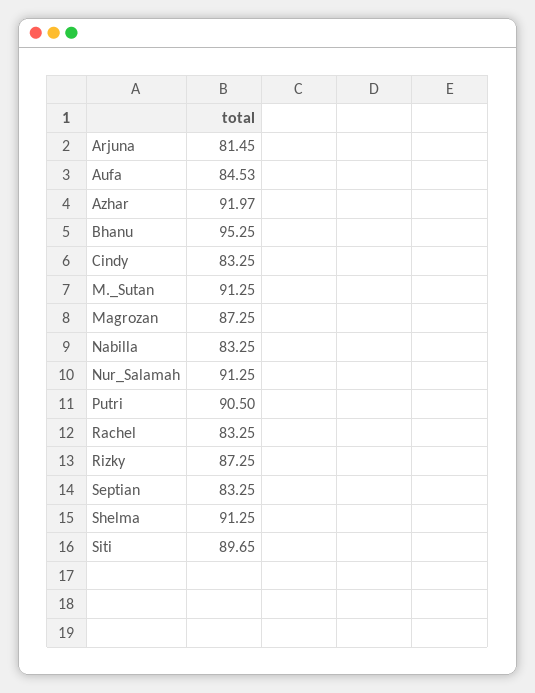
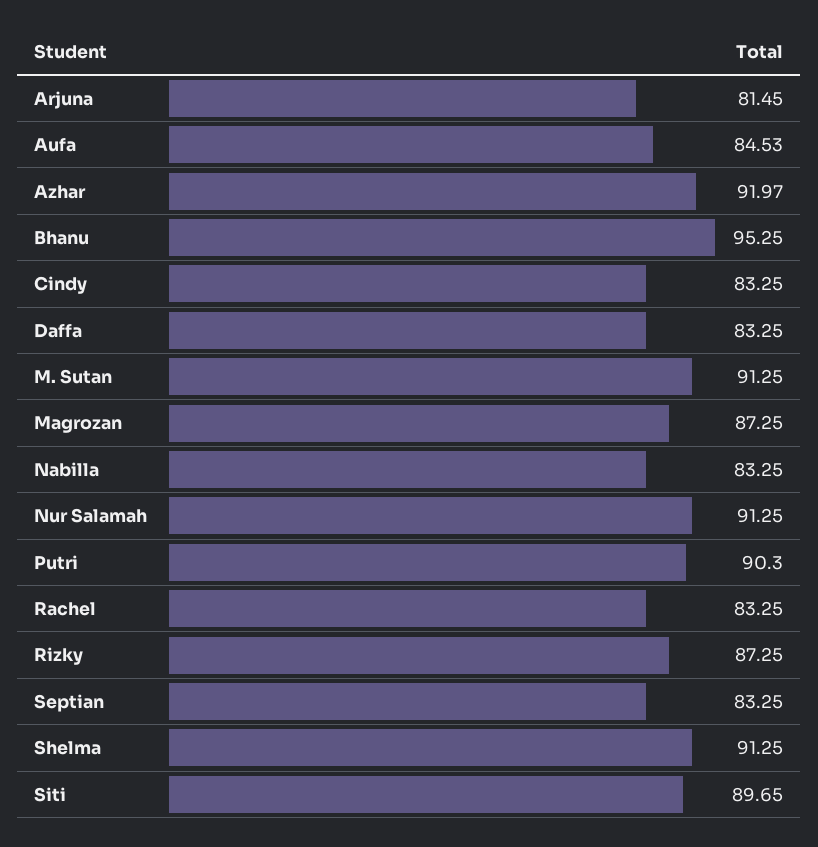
Putri: 90.5 -> 90.3
Daffa: none -> 83.25

